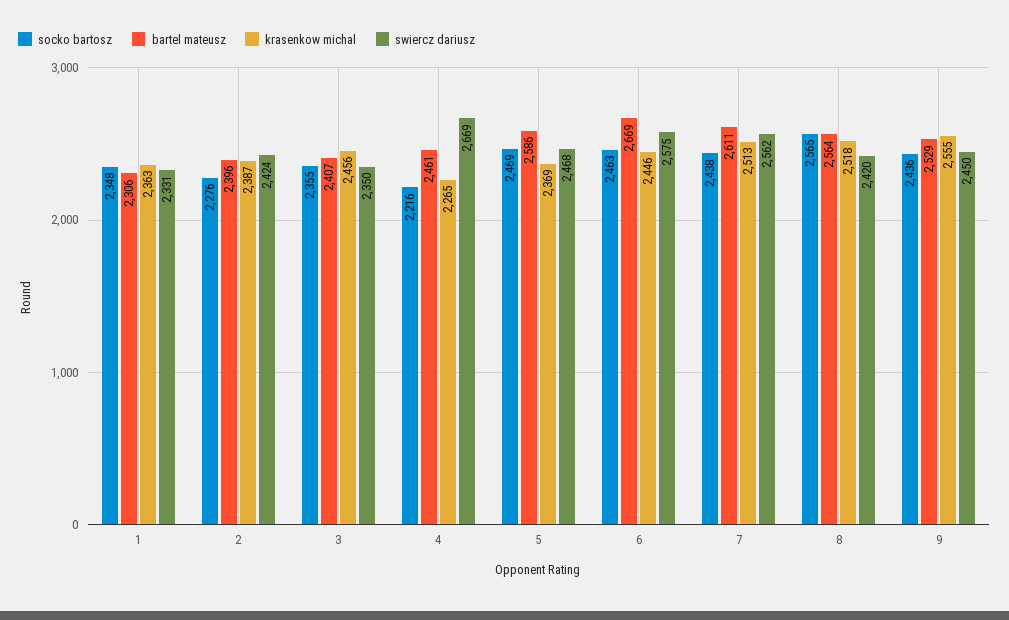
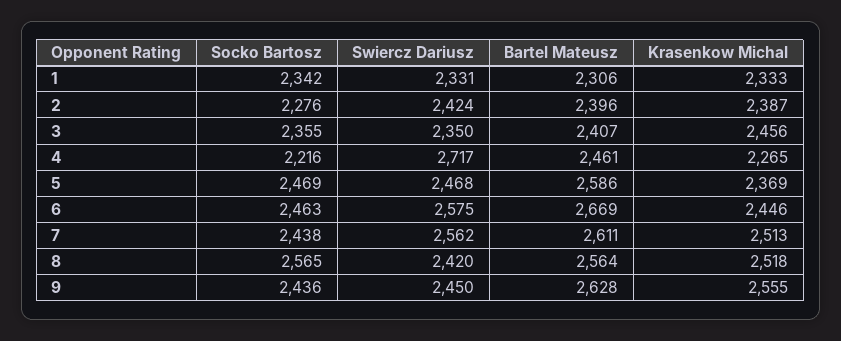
socko bartosz, 1: 2348 -> 2342
krasenkow michal, 1: 2363 -> 2333
swiercz dariusz, 4: 2669 -> 2717
bartel mateusz, 9: 2529 -> 2628

